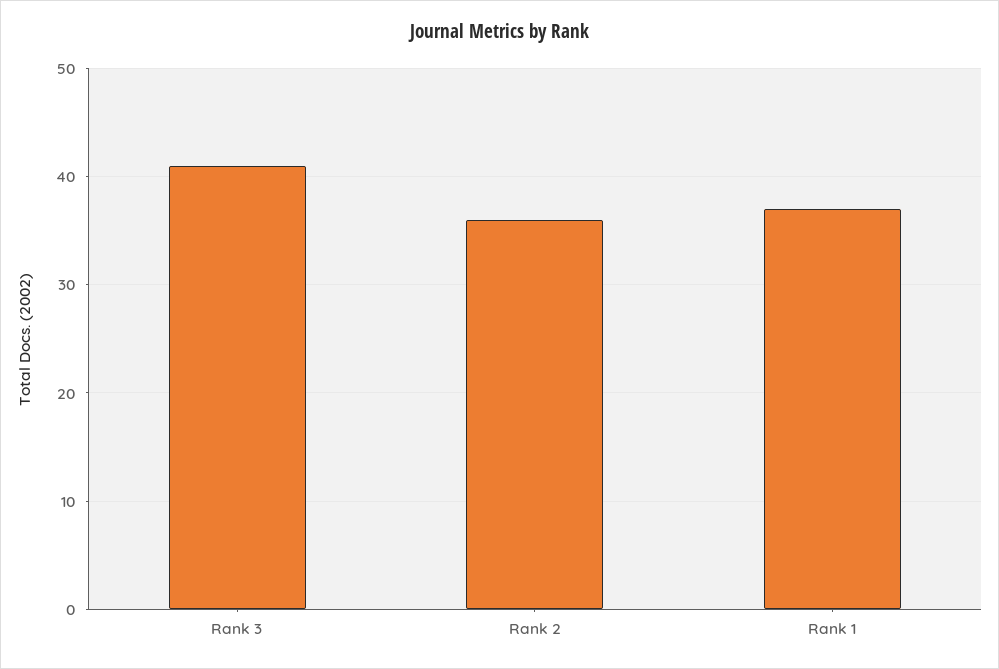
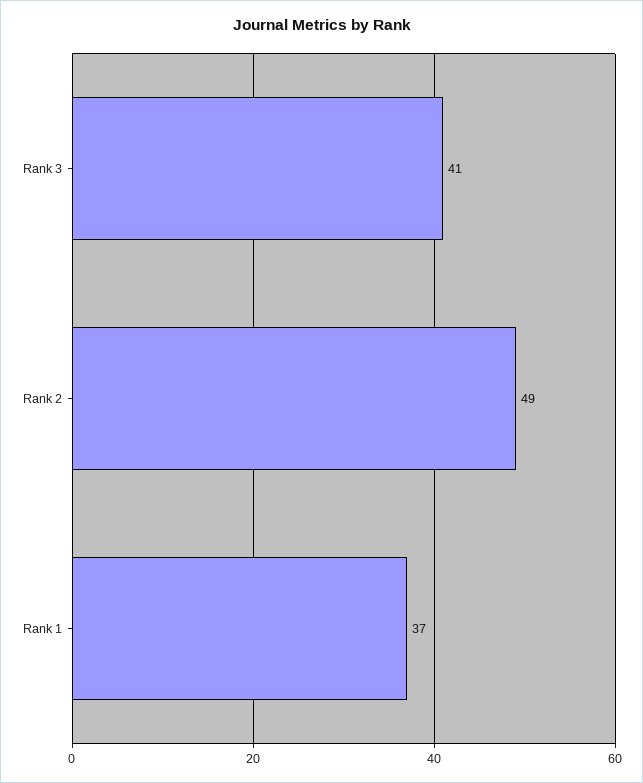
Rank 2: 36 -> 49

